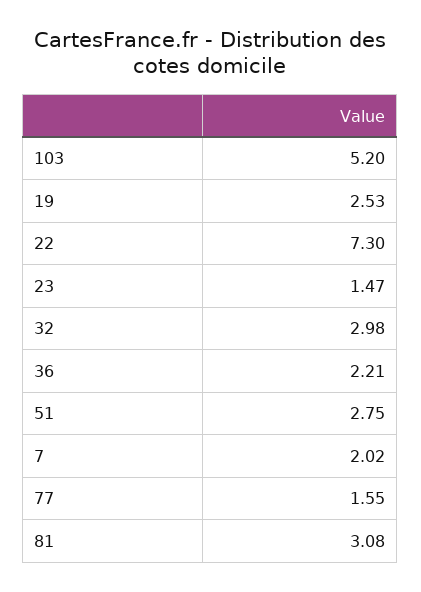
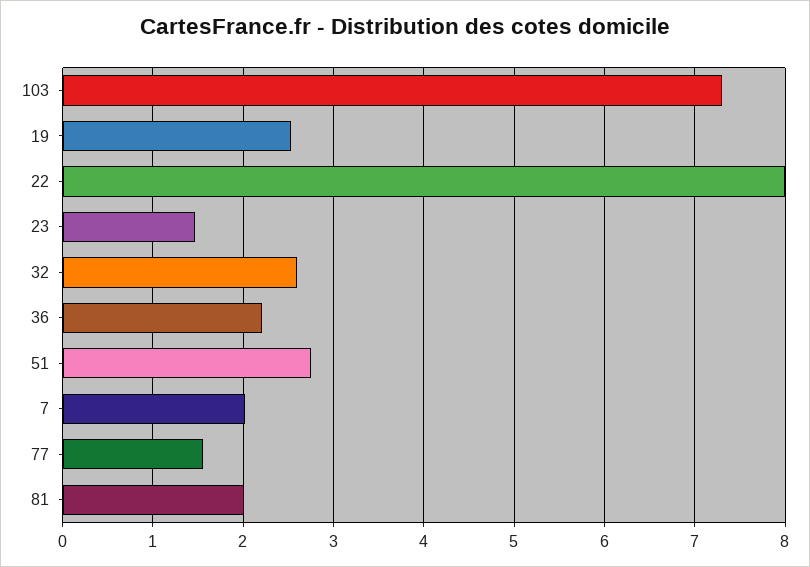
103: 5.2 -> 7.3
22: 7.3 -> 8
32: 2.98 -> 2.6
81: 3.08 -> 2

